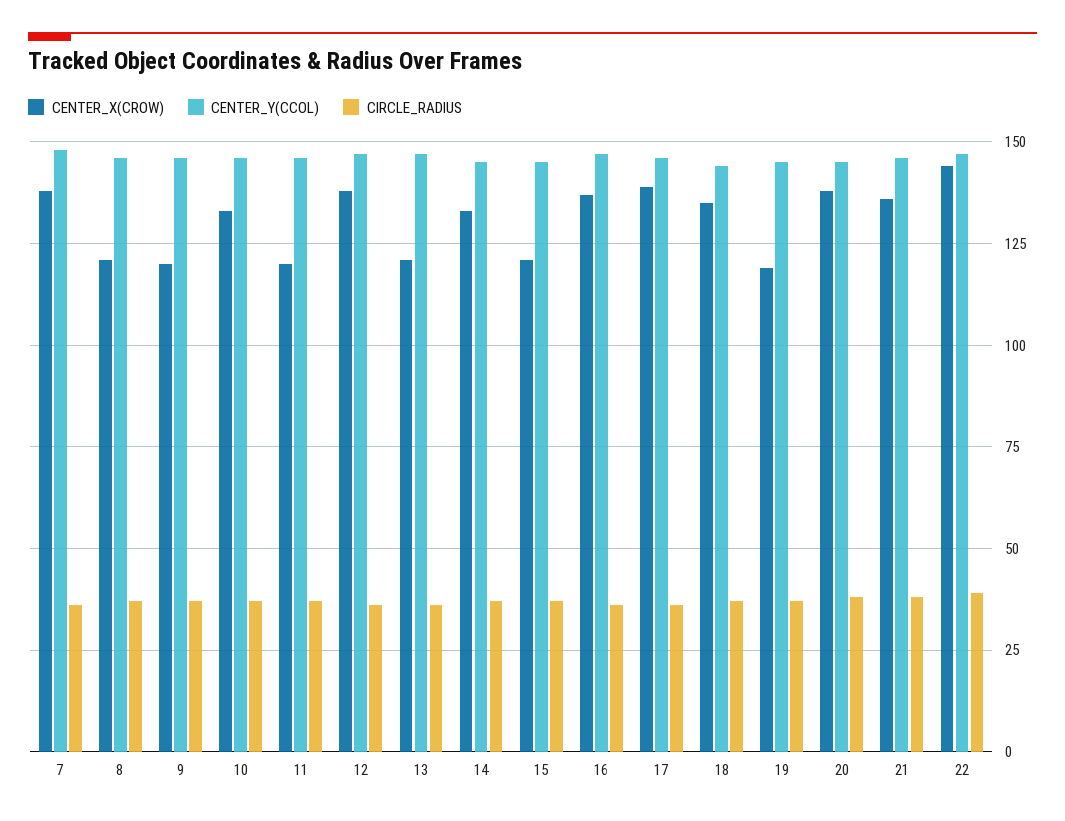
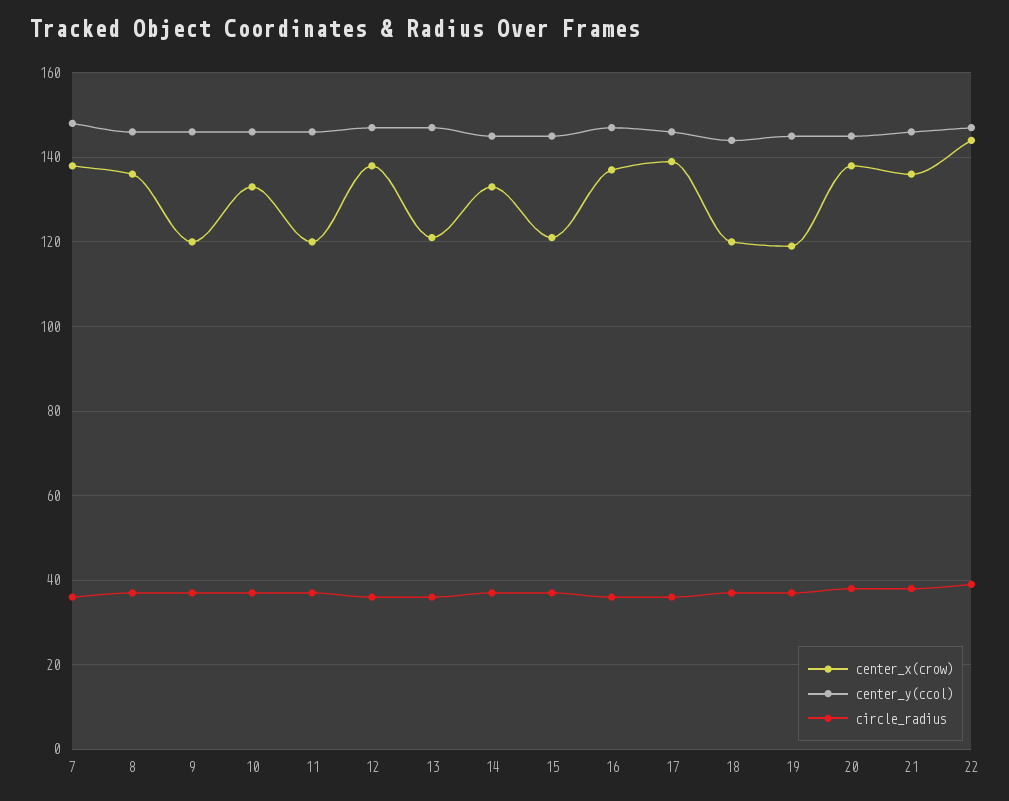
CENTER_X(CROW), 8: 120 -> 135
CENTER_X(CROW), 18: 135 -> 120

